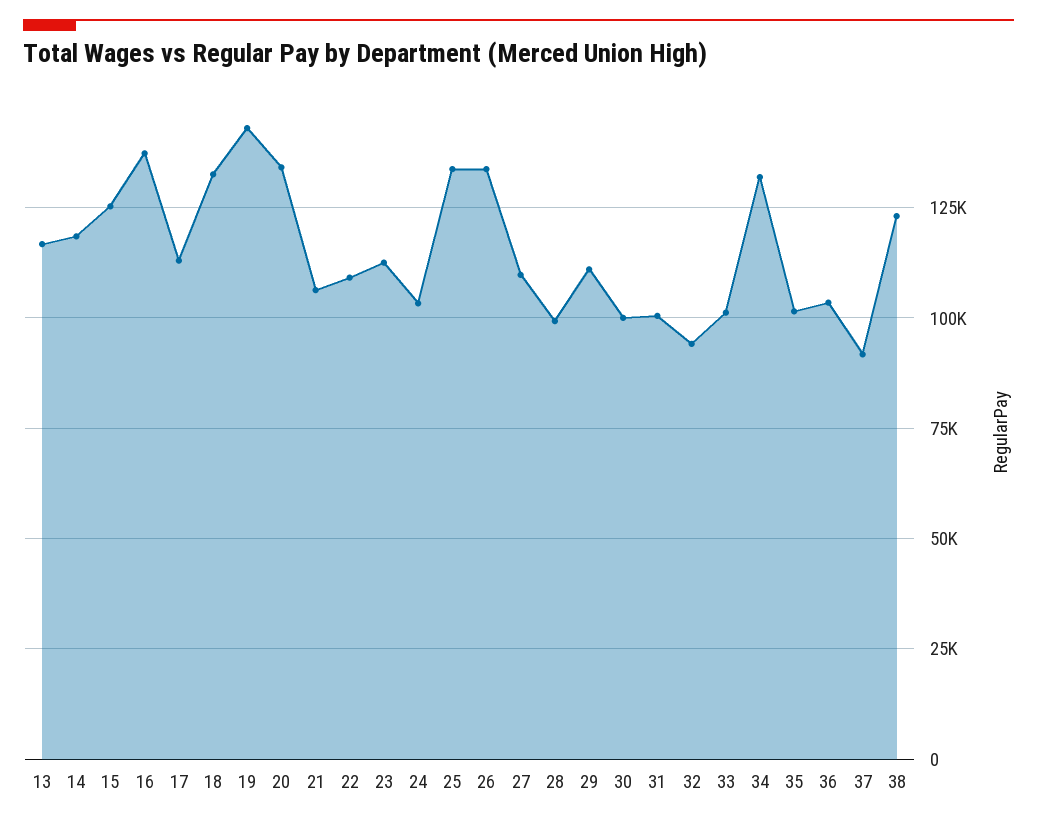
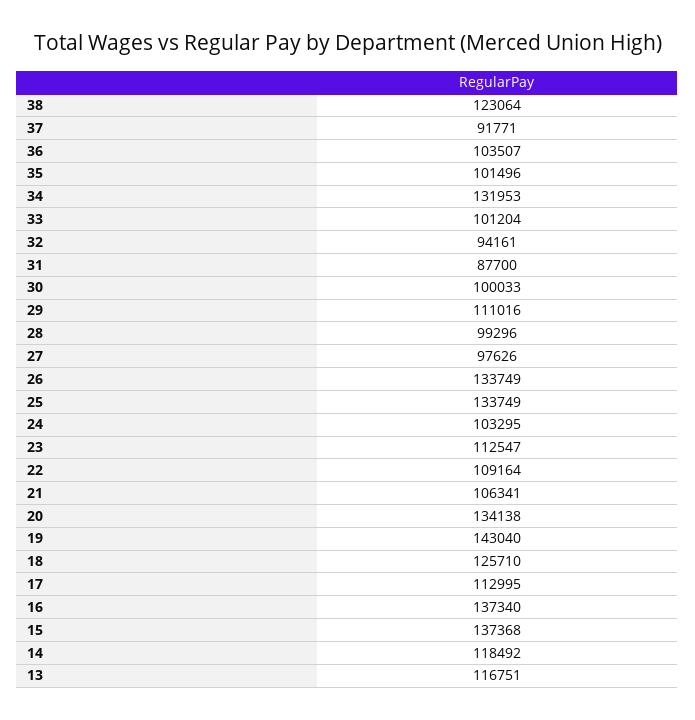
15: 125000 -> 137368
18: 132500 -> 125710
27: 110000 -> 97626
31: 100000 -> 87700

